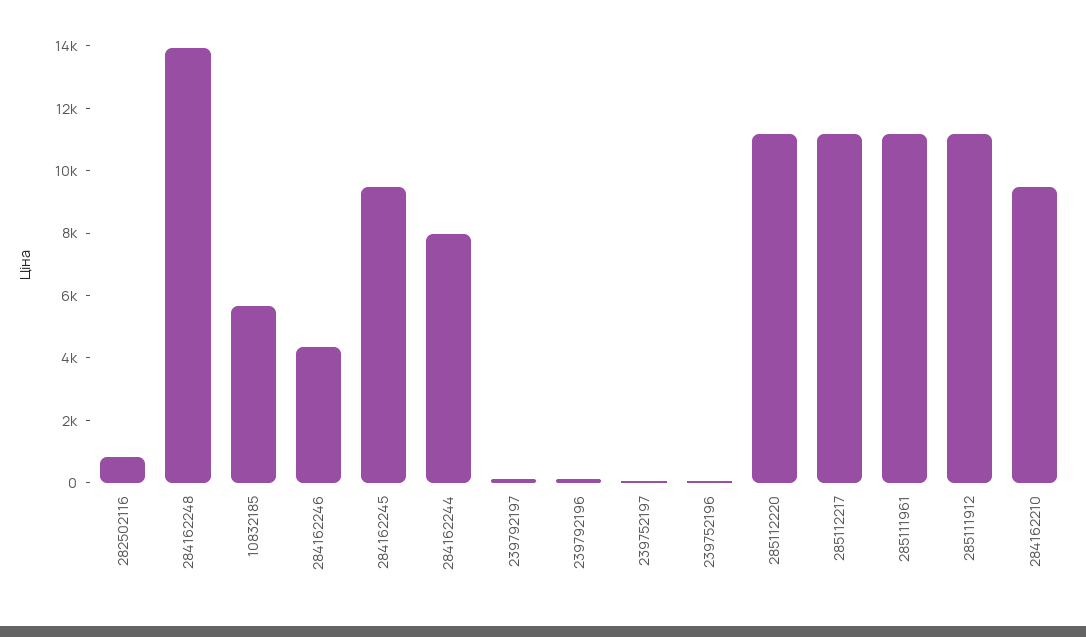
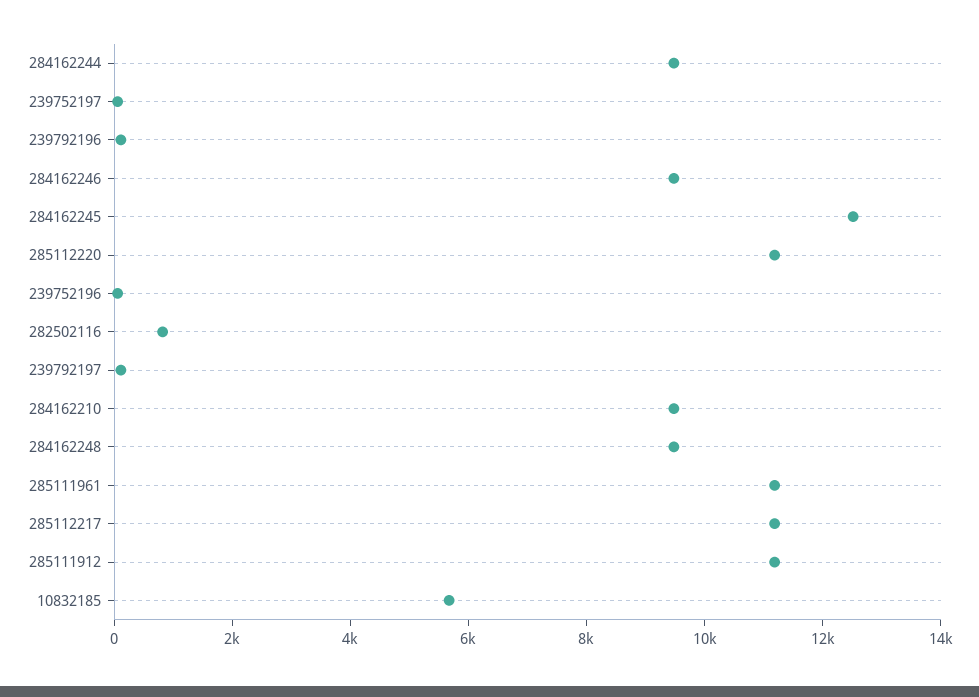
284162248: 14000 -> 9500
284162246: 4500 -> 9500
284162245: 9500 -> 12500
284162244: 8000 -> 9500

